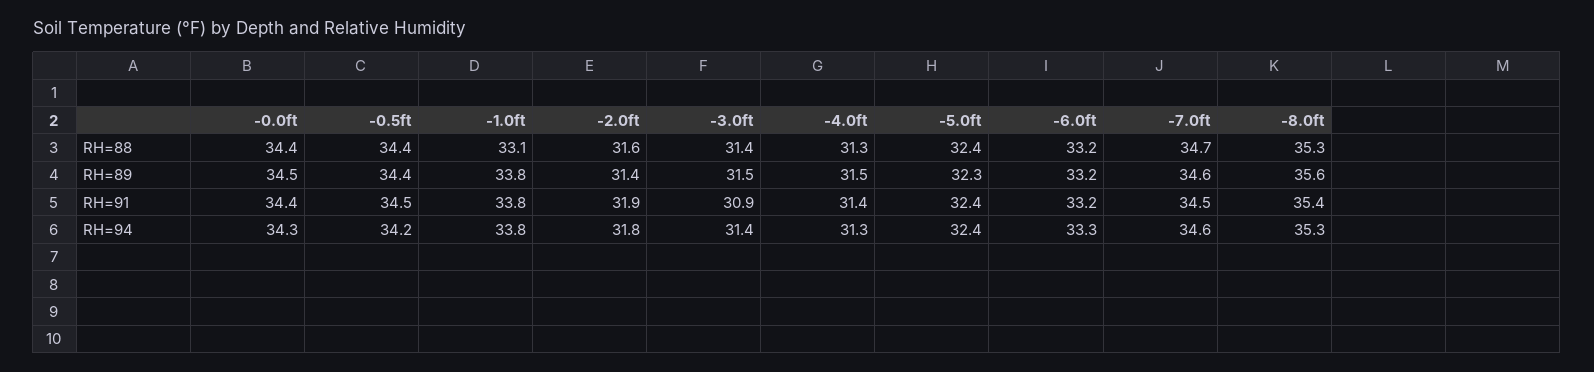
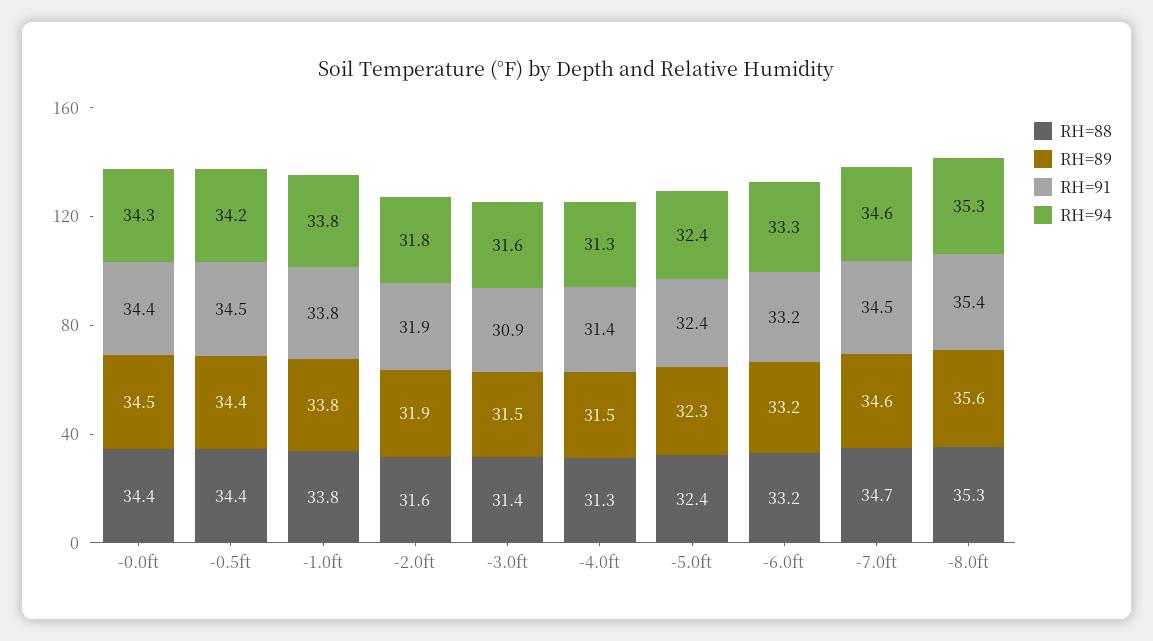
RH=88, -1.0ft: 33.1 -> 33.8
RH=89, -2.0ft: 31.4 -> 31.9
RH=94, -3.0ft: 31.4 -> 31.6

